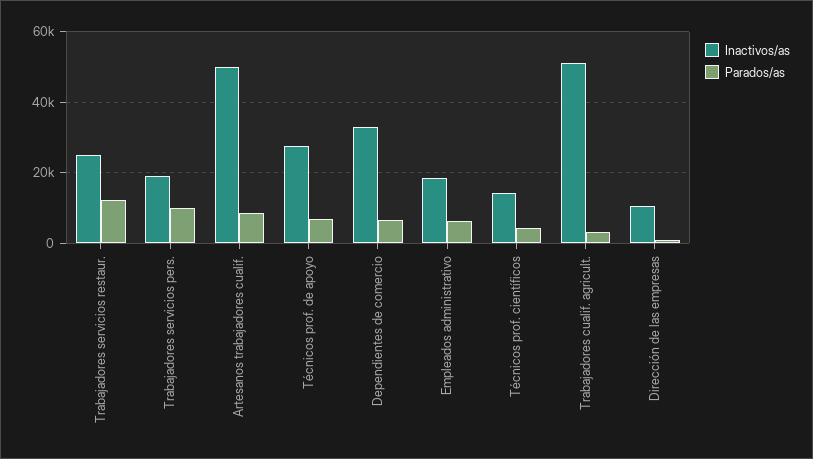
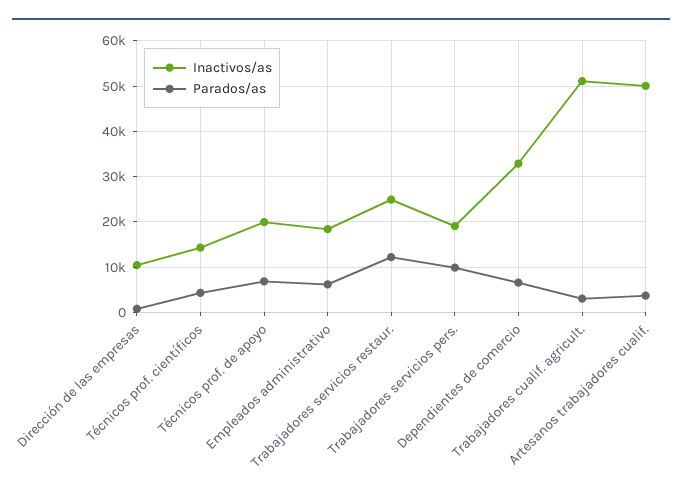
Parados/as, Artesanos trabajadores cualif.: 8000 -> 4000
Inactivos/as, Técnicos prof. de apoyo: 28000 -> 20000

